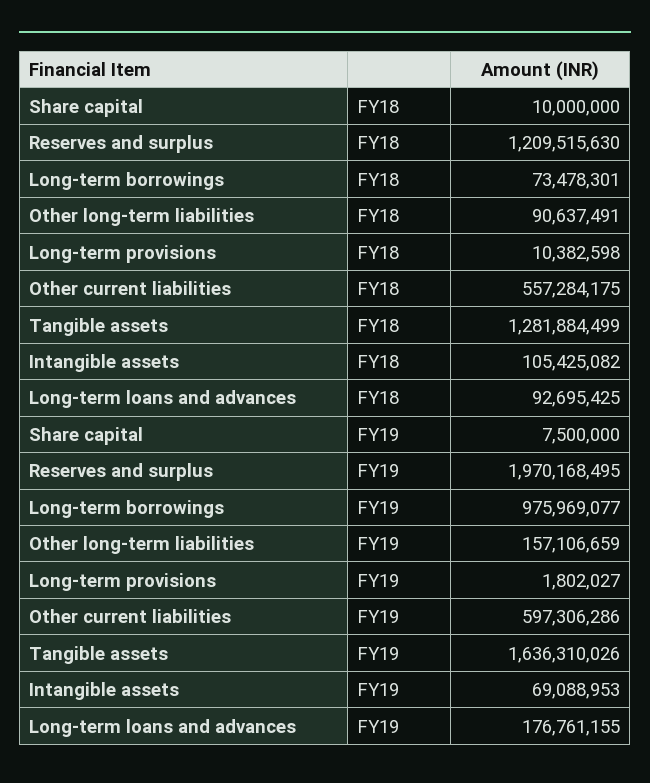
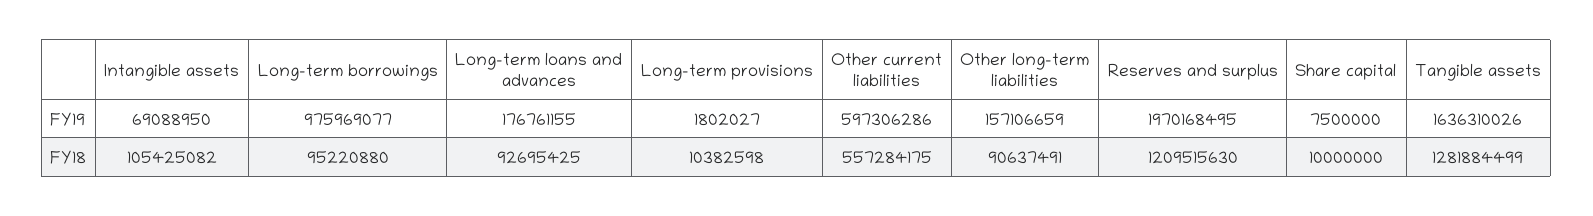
Long-term borrowings, FY18: 73478301 -> 95220880
Intangible assets, FY19: 69088953 -> 69088950

